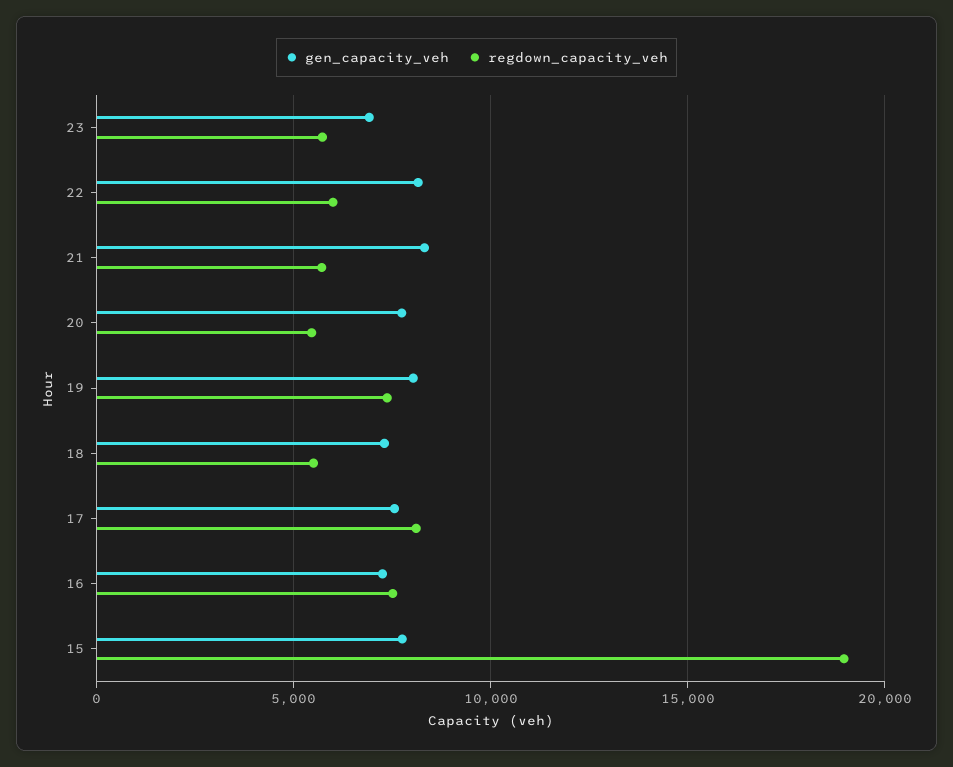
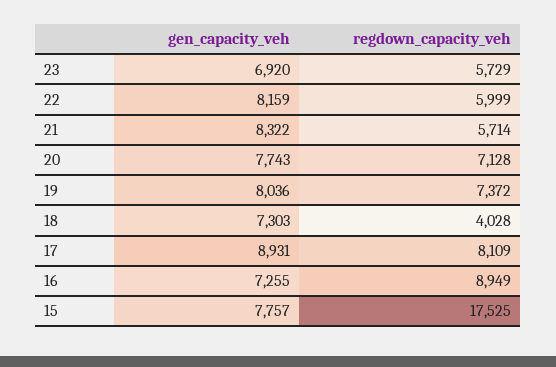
regdown_capacity_veh, 20: 5500 -> 7128
regdown_capacity_veh, 18: 5500 -> 4028
gen_capacity_veh, 17: 7500 -> 8931
regdown_capacity_veh, 16: 7500 -> 8949
regdown_capacity_veh, 15: 19000 -> 17525

